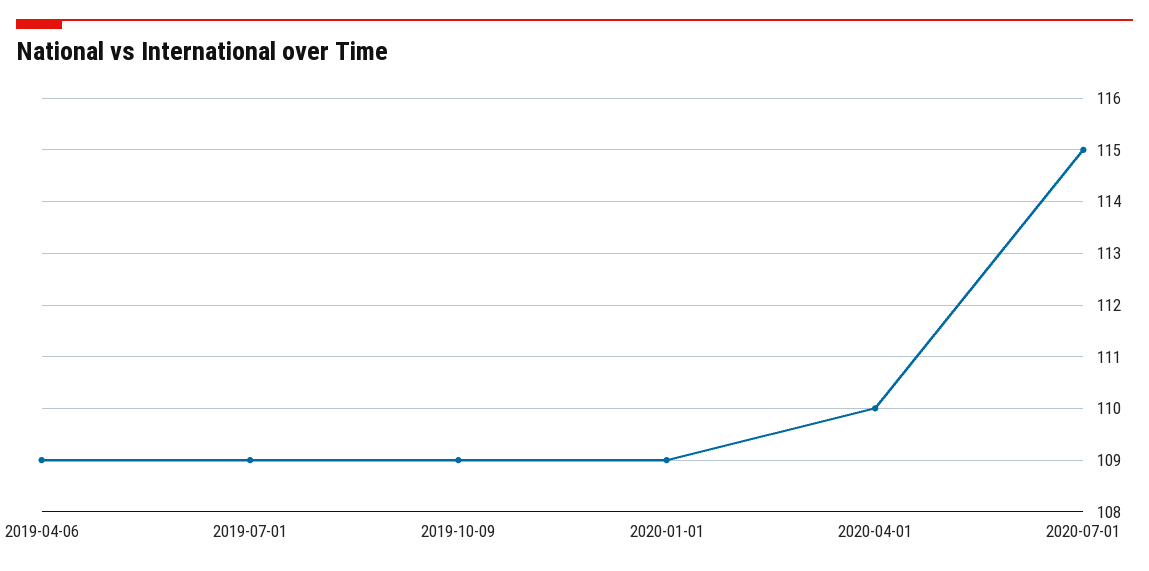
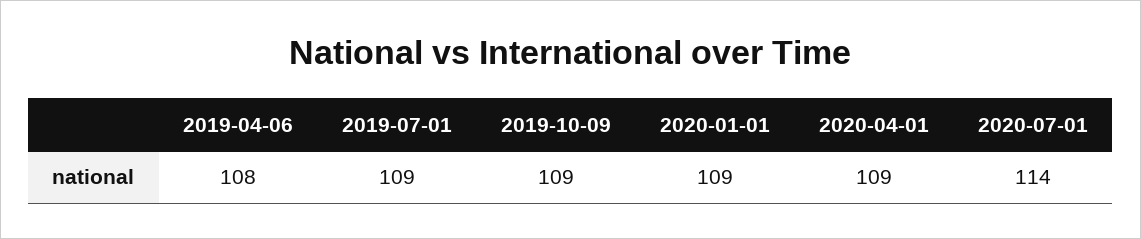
2019-04-06: 109 -> 108
2020-04-01: 110 -> 109
2020-07-01: 115 -> 114

